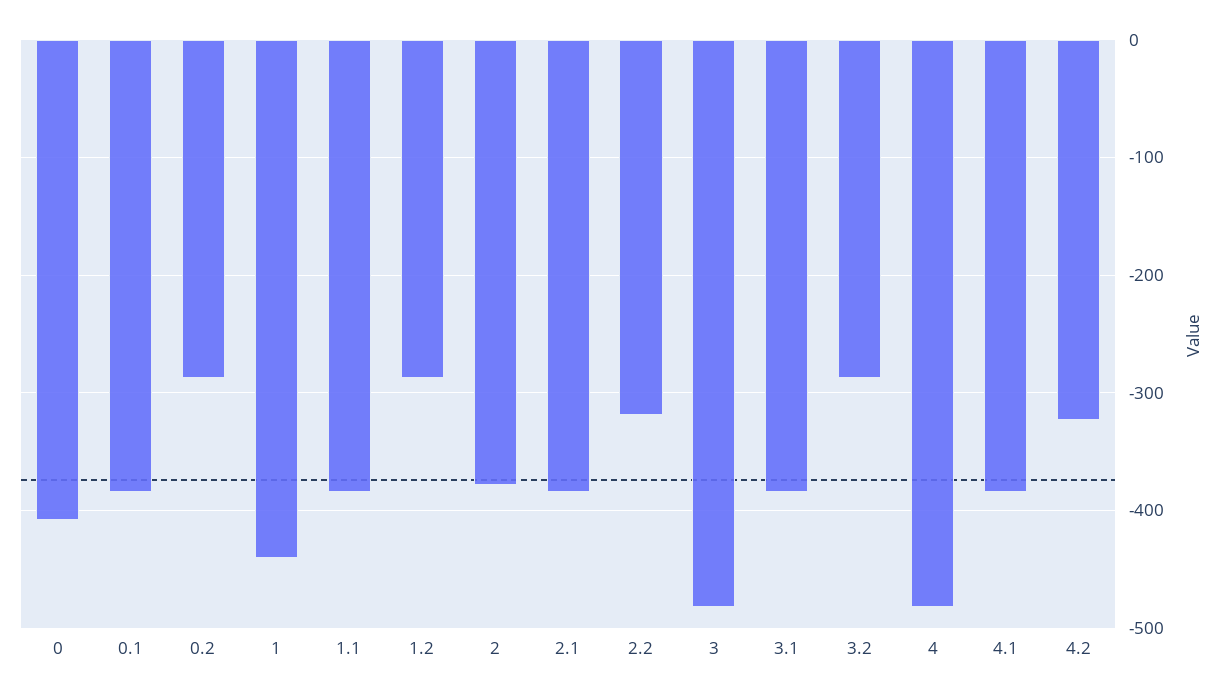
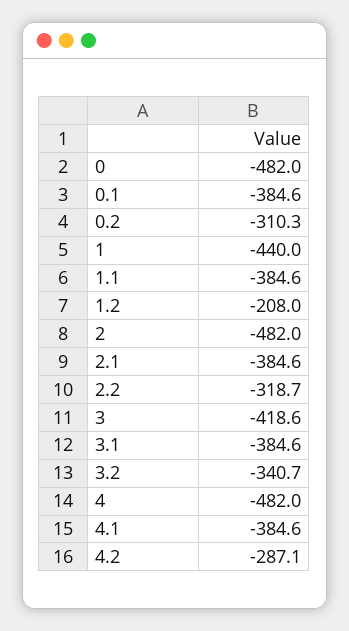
0: -410 -> -482
0.2: -290 -> -310.3
1.2: -290 -> -208
2: -380 -> -482
3: -480 -> -418.6
3.2: -290 -> -340.7
4.2: -320 -> -287.1

